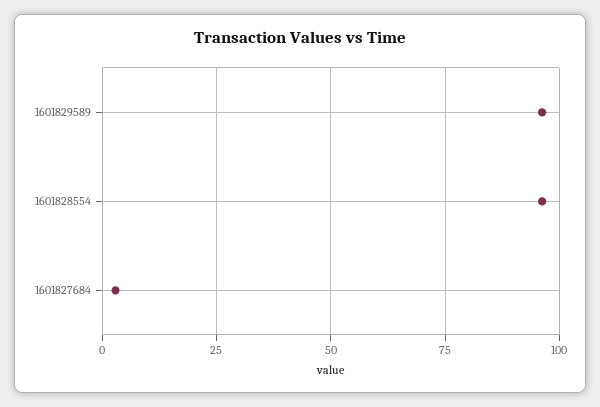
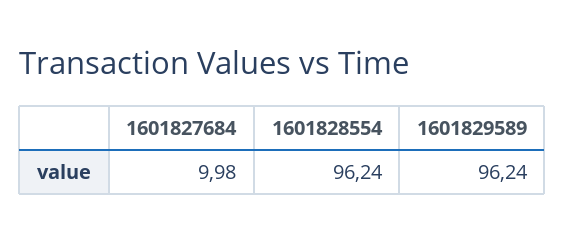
1601827684: 2.5 -> 9.98

